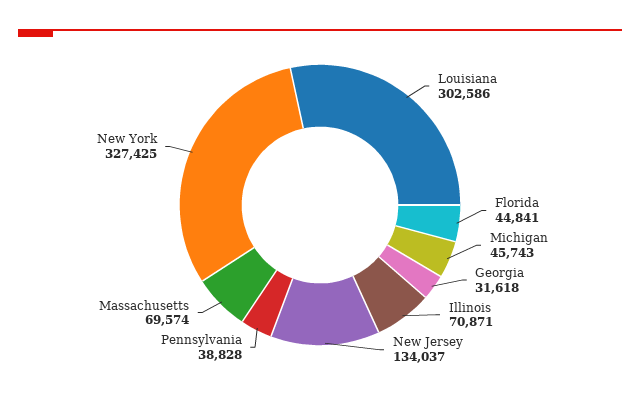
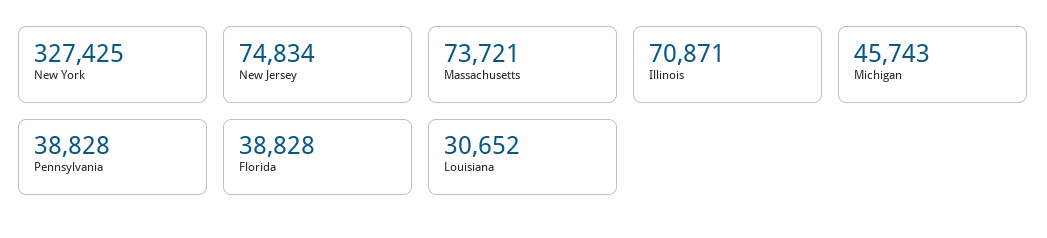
Louisiana: 302586 -> 30652
Florida: 44841 -> 38828
Georgia: 31618 -> none
New Jersey: 134037 -> 74834
Massachusetts: 69574 -> 73721

